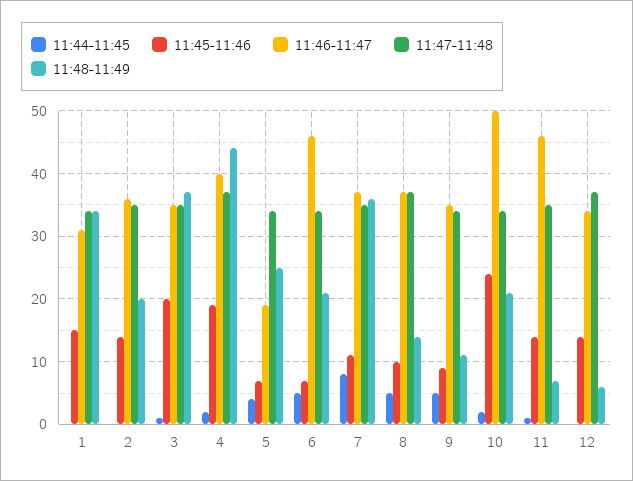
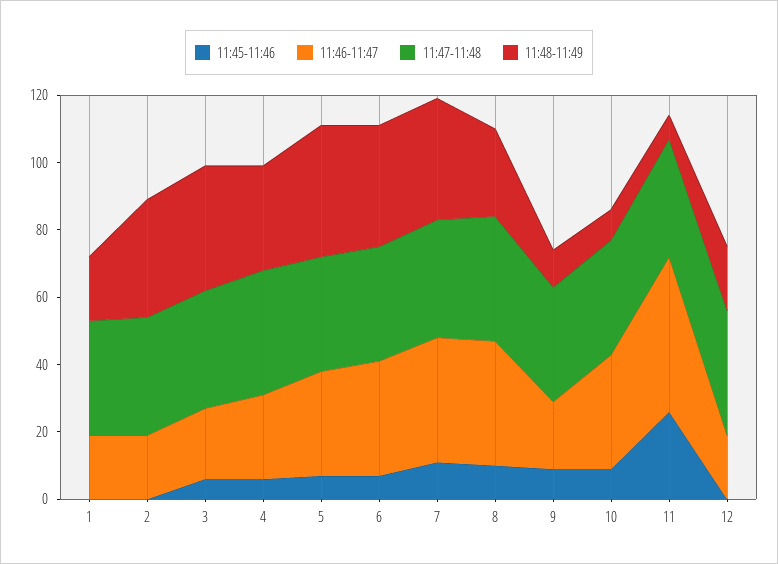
11:44-11:45, 1: 0 -> none
11:45-11:46, 1: 15 -> 0
11:46-11:47, 1: 31 -> 20
11:48-11:49, 1: 34 -> 20
11:44-11:45, 2: 0 -> none
11:45-11:46, 2: 14 -> 0
11:46-11:47, 2: 36 -> 20
11:48-11:49, 2: 20 -> 35
11:44-11:45, 3: 1 -> none
11:45-11:46, 3: 20 -> 5
11:46-11:47, 3: 35 -> 20
11:44-11:45, 4: 2 -> none
11:45-11:46, 4: 19 -> 5
11:46-11:47, 4: 40 -> 25
11:48-11:49, 4: 44 -> 30
11:44-11:45, 5: 4 -> none
11:46-11:47, 5: 19 -> 30
11:48-11:49, 5: 25 -> 40
11:44-11:45, 6: 5 -> none
11:46-11:47, 6: 46 -> 35
11:48-11:49, 6: 21 -> 35
11:44-11:45, 7: 8 -> none
11:44-11:45, 8: 5 -> none
11:48-11:49, 8: 14 -> 25
11:44-11:45, 9: 5 -> none
11:46-11:47, 9: 35 -> 20
11:44-11:45, 10: 2 -> none
11:45-11:46, 10: 24 -> 10
11:46-11:47, 10: 50 -> 35
11:48-11:49, 10: 21 -> 10
11:44-11:45, 11: 1 -> none
11:45-11:46, 11: 14 -> 25
11:44-11:45, 12: 0 -> none
11:45-11:46, 12: 14 -> 0
11:46-11:47, 12: 34 -> 20
11:48-11:49, 12: 6 -> 20

